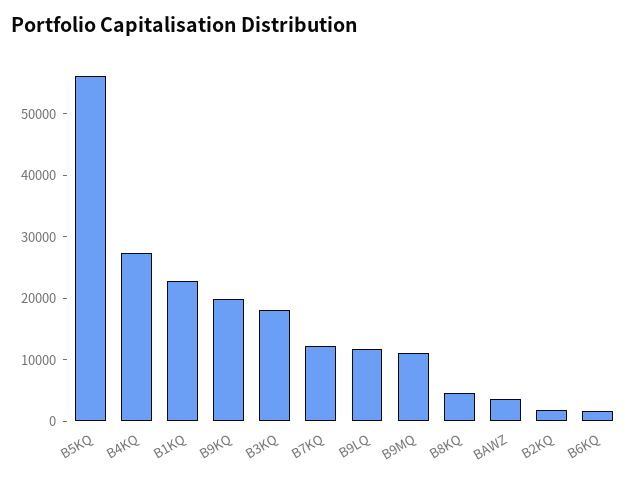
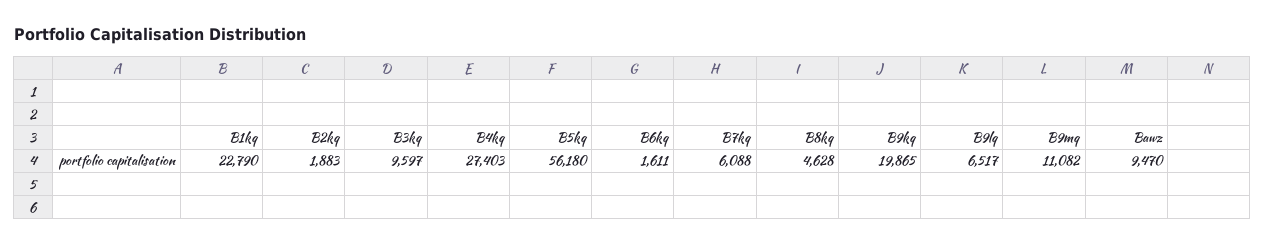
B3KQ: 18000 -> 9597
B7KQ: 12000 -> 6088
B9LQ: 12000 -> 6517
BAWZ: 4000 -> 9470

